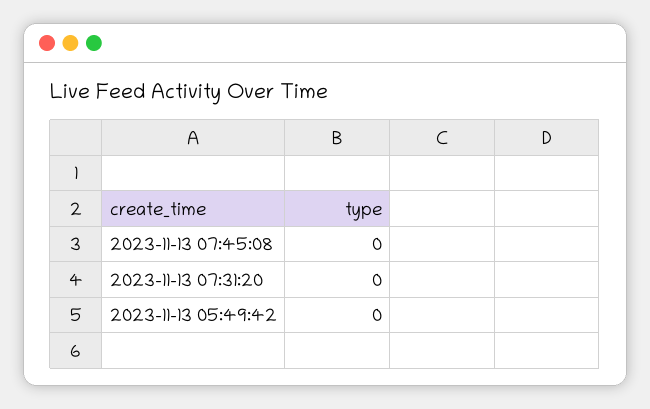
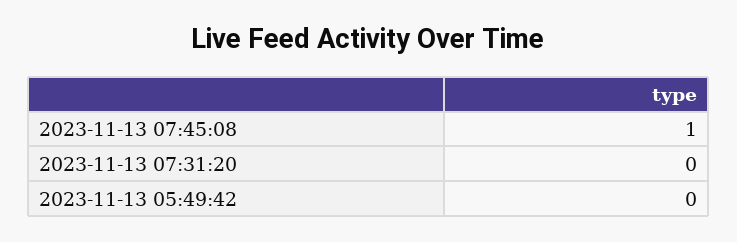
2023-11-13 07:45:08: 0 -> 1

